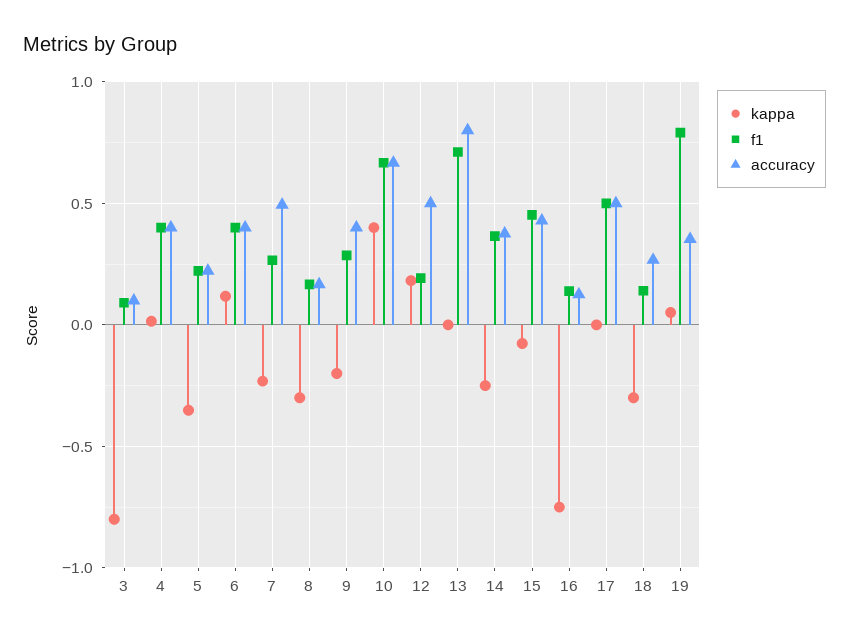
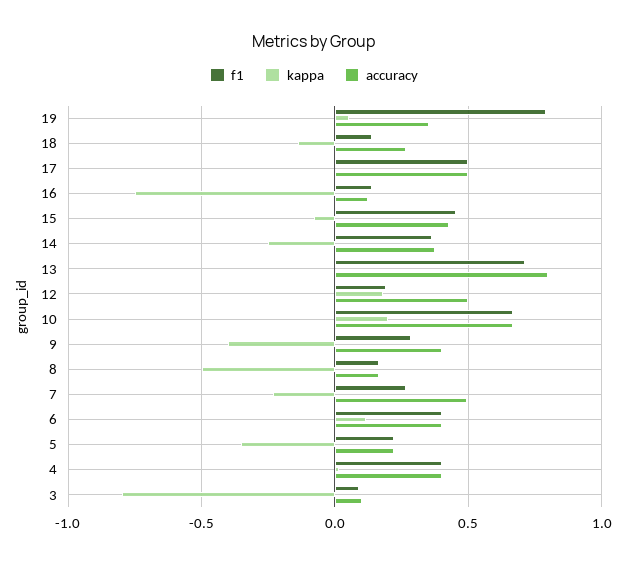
kappa, 8: -0.3 -> -0.5
kappa, 9: -0.2 -> -0.4
kappa, 10: 0.4 -> 0.2
kappa, 18: -0.3 -> -0.15

